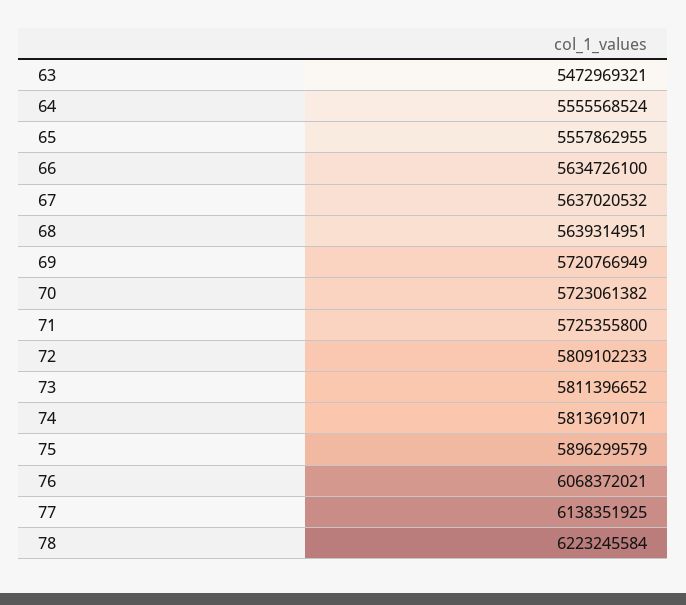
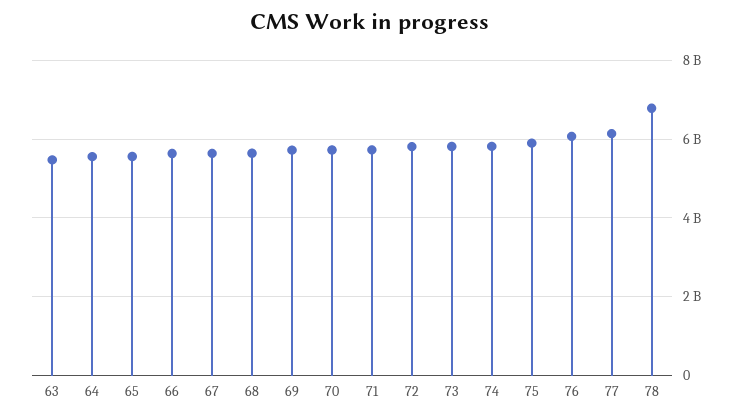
78: 6223245584 -> 6800000000

